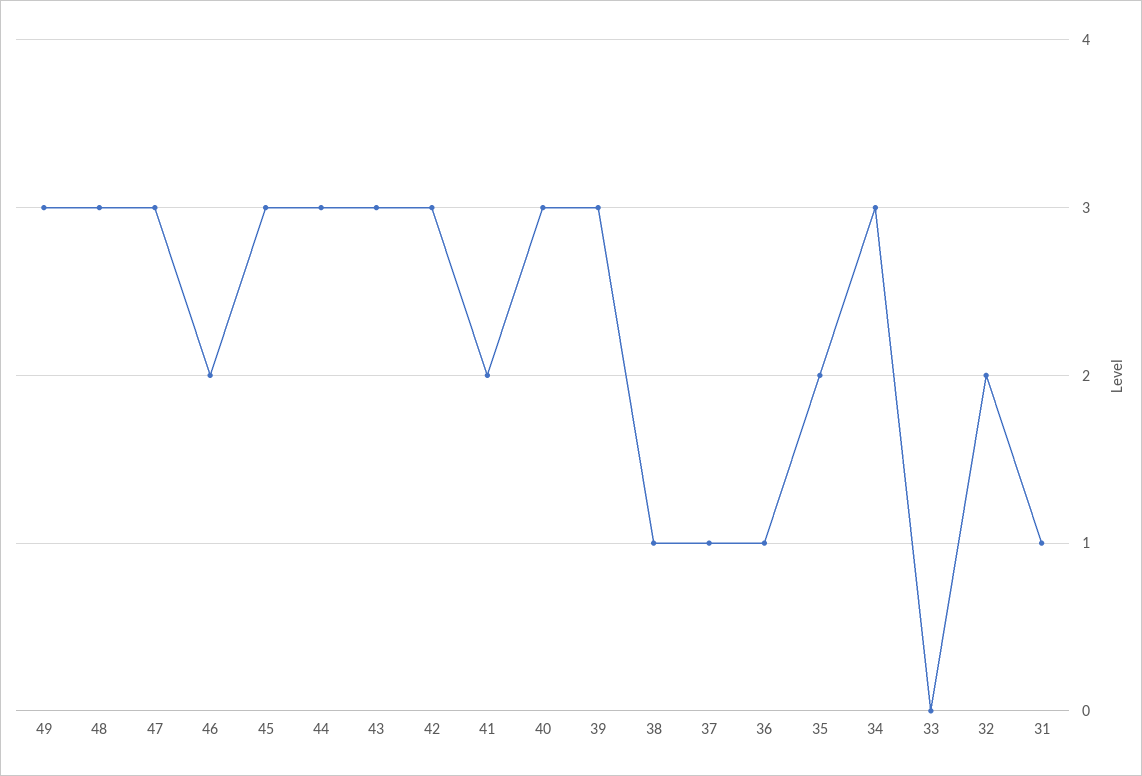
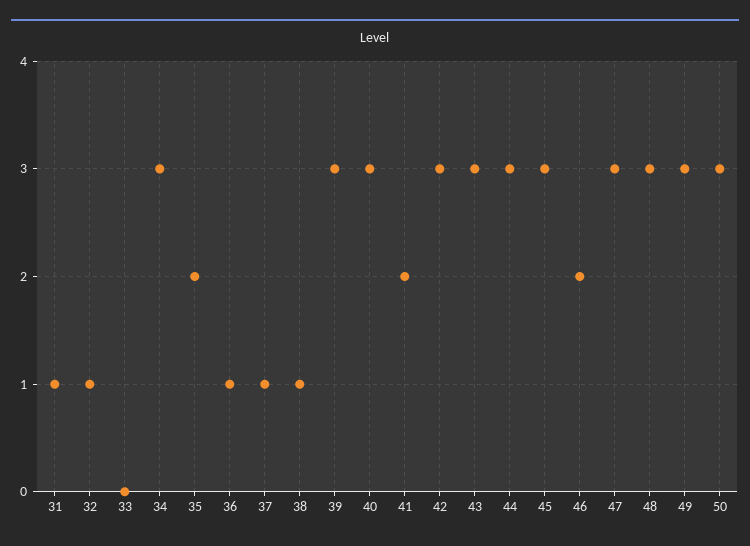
32: 2 -> 1
50: none -> 3

